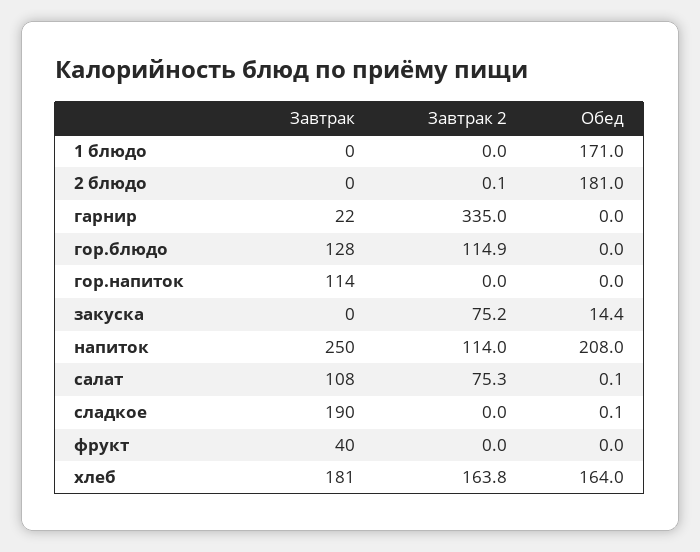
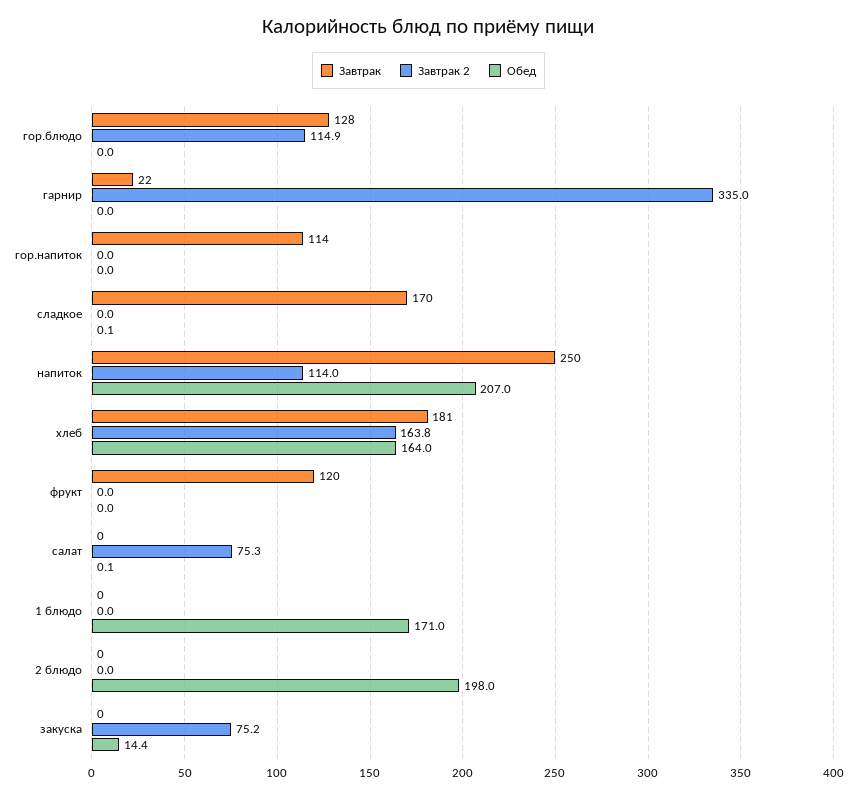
Завтрак 2, 2 блюдо: 0.1 -> 0
Обед, 2 блюдо: 181 -> 198
Обед, напиток: 208 -> 207
Завтрак, салат: 108 -> 0
Завтрак, сладкое: 190 -> 170
Завтрак, фрукт: 40 -> 120

